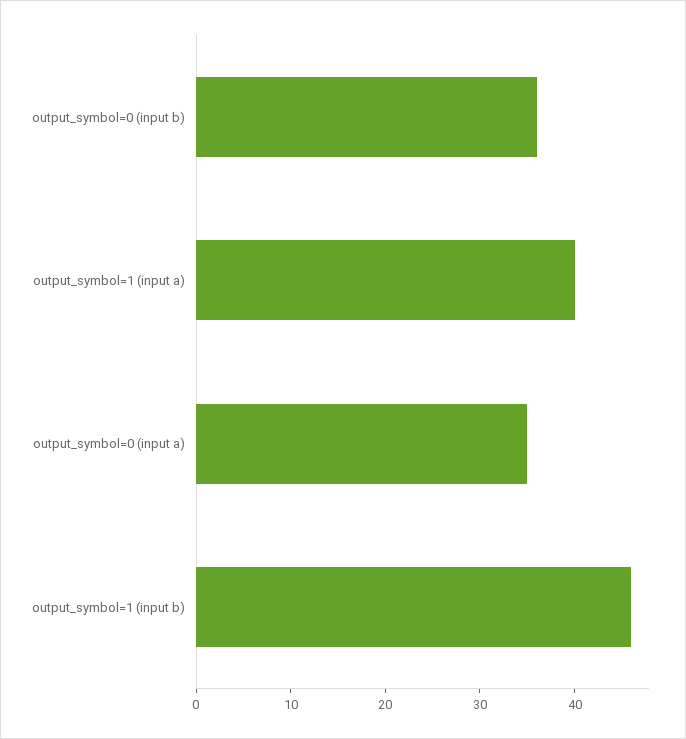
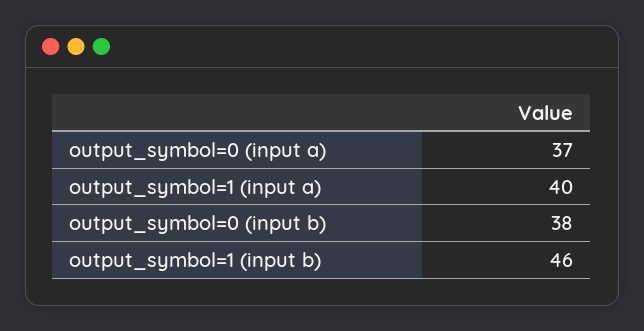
output_symbol=0 (input b): 36 -> 38
output_symbol=0 (input a): 35 -> 37

